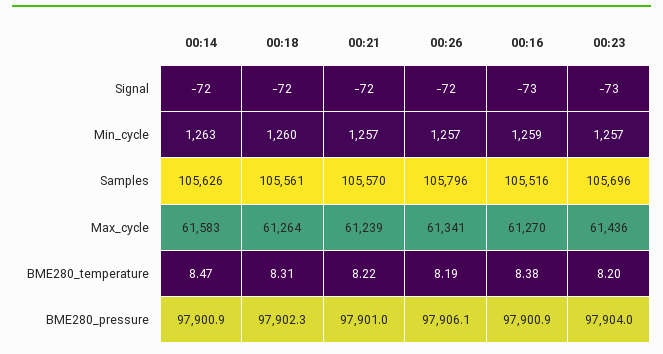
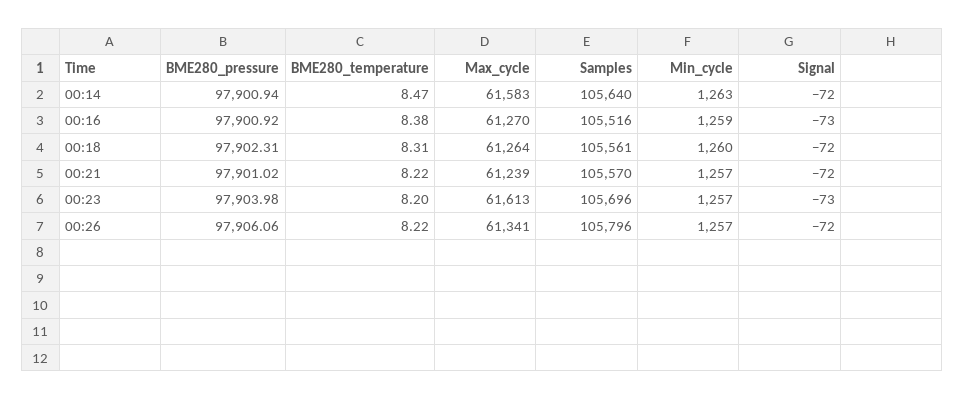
00:14, Samples: 105626 -> 105640
00:23, Max_cycle: 61436 -> 61613
00:26, BME280_temperature: 8.19 -> 8.22

